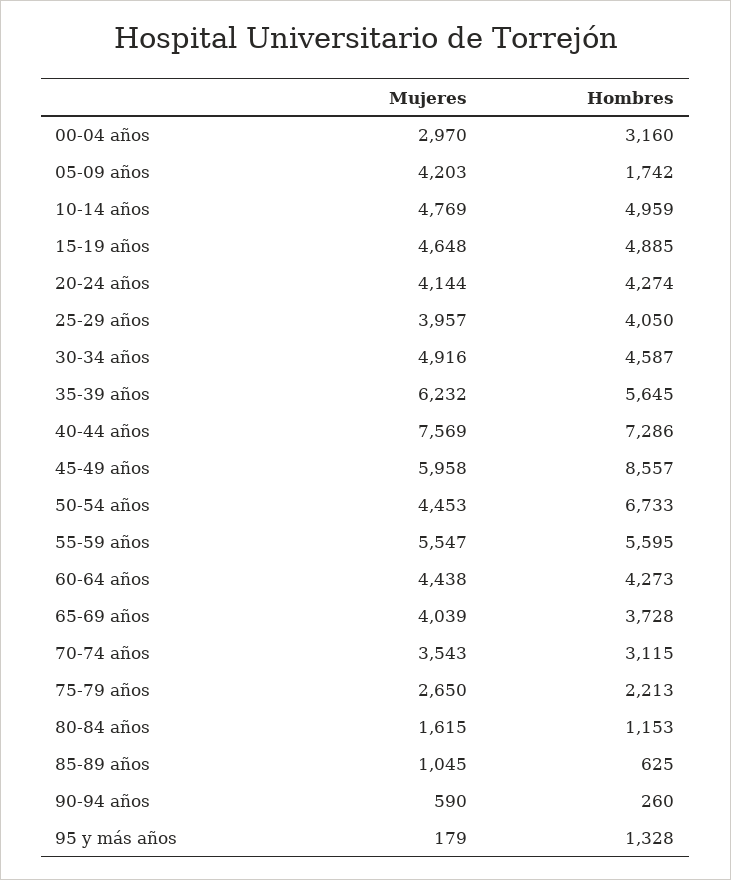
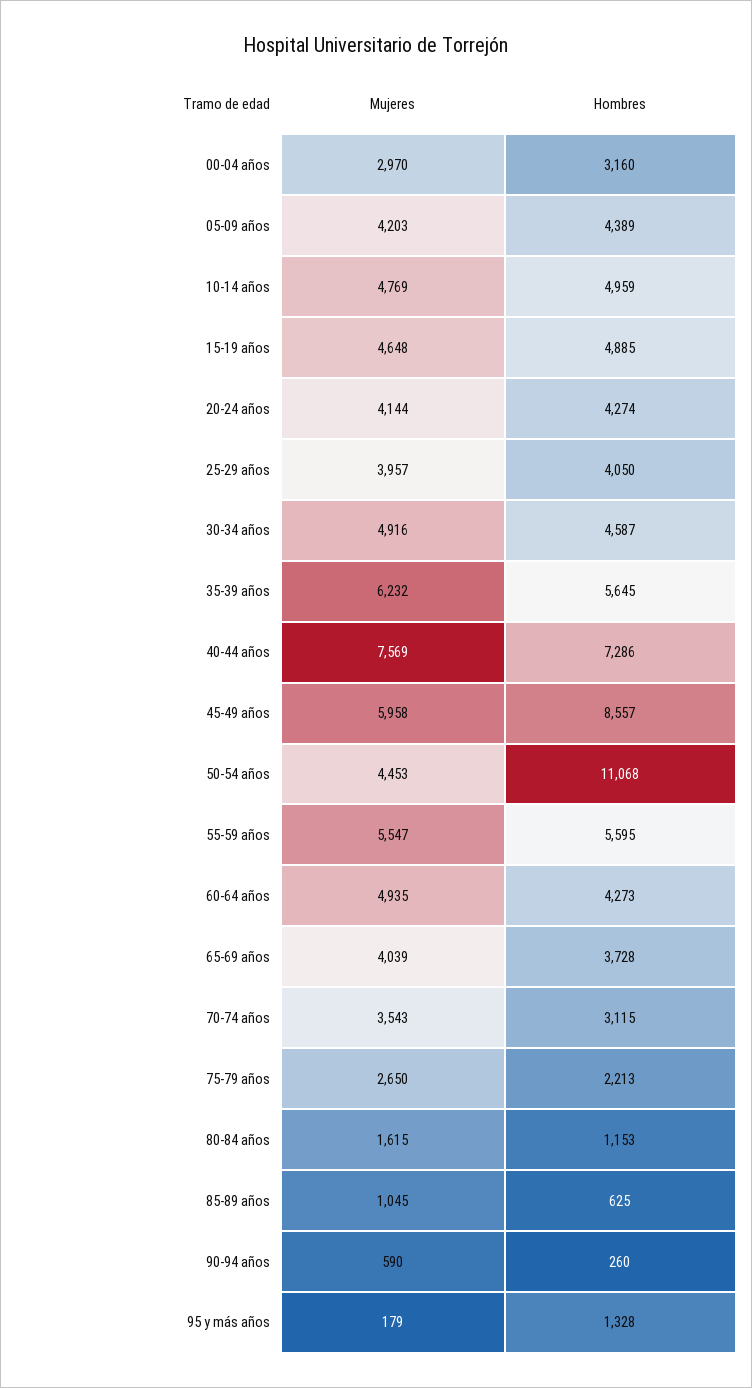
Hombres, 05-09 años: 1742 -> 4389
Hombres, 50-54 años: 6733 -> 11068
Mujeres, 60-64 años: 4438 -> 4935

